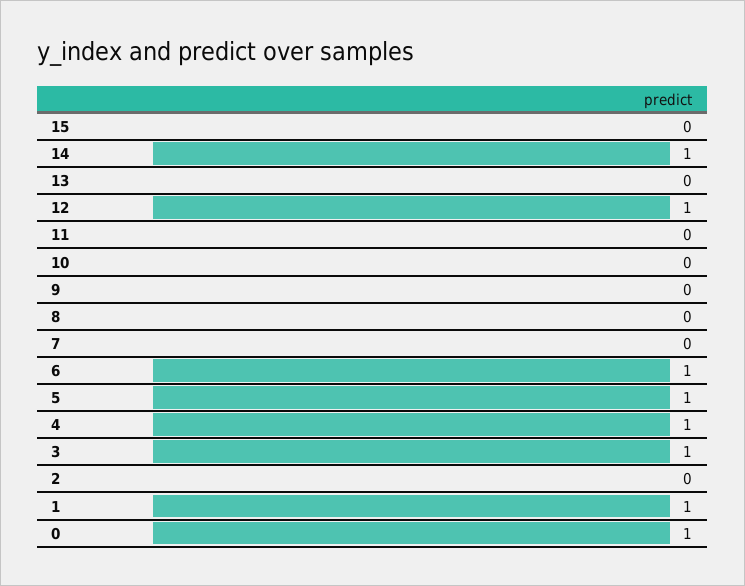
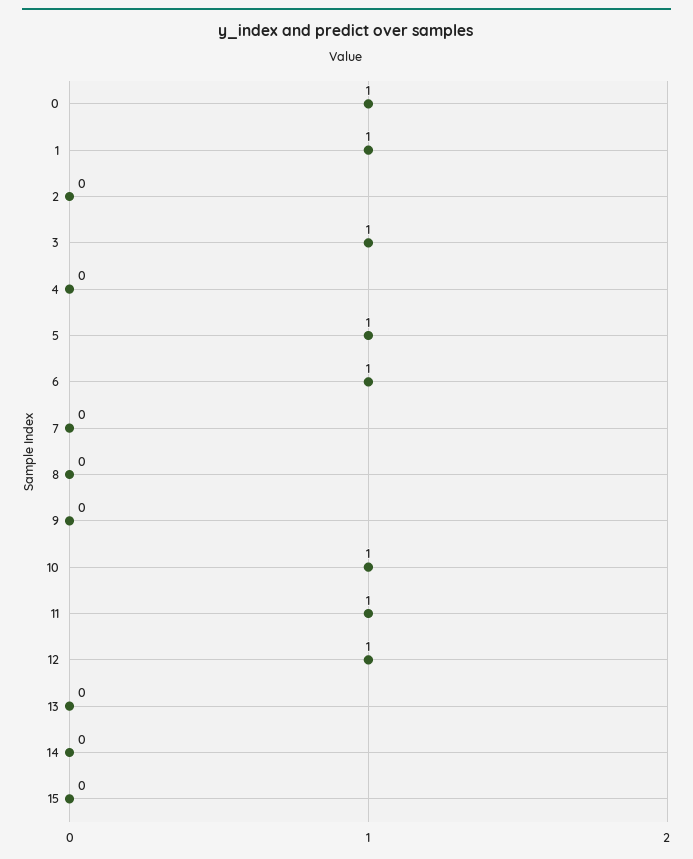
14: 1 -> 0
11: 0 -> 1
10: 0 -> 1
4: 1 -> 0

